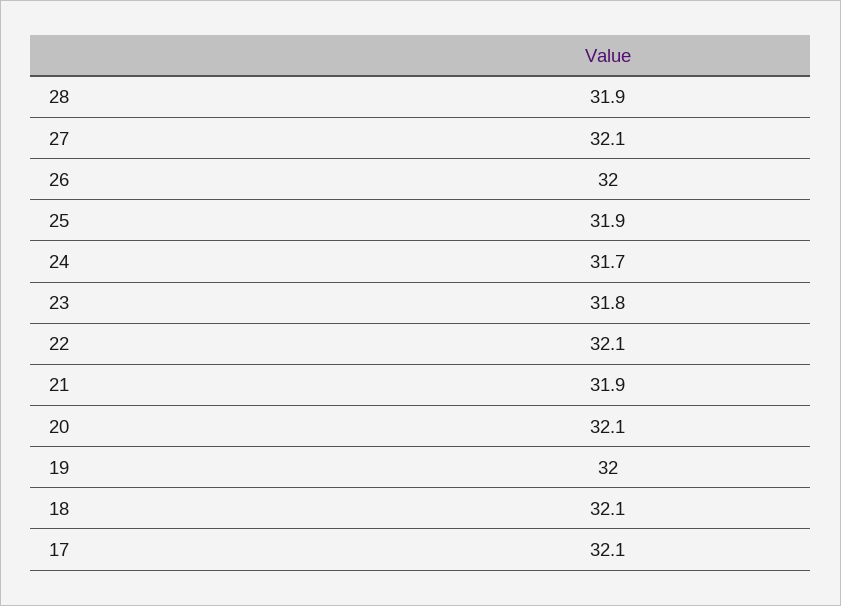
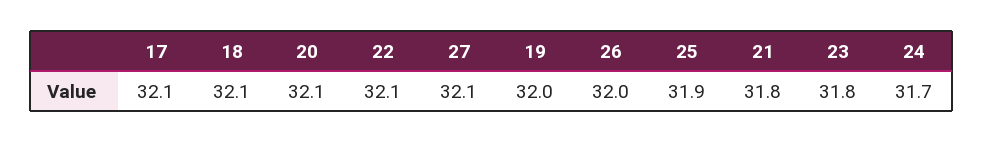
28: 31.9 -> none
21: 31.9 -> 31.8

